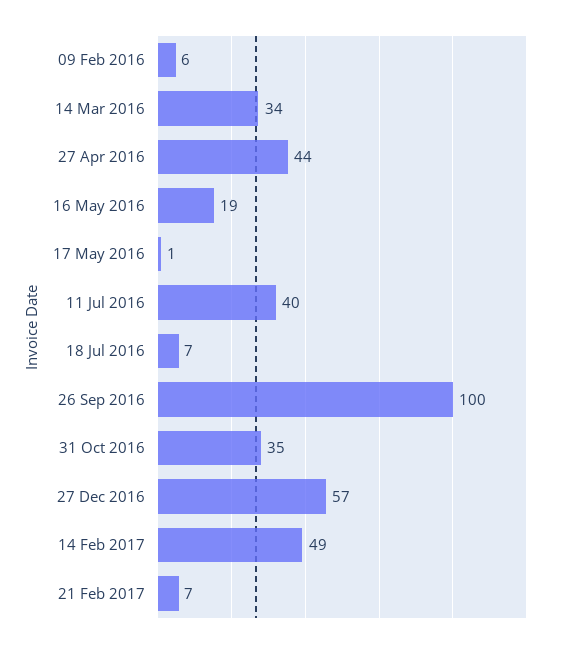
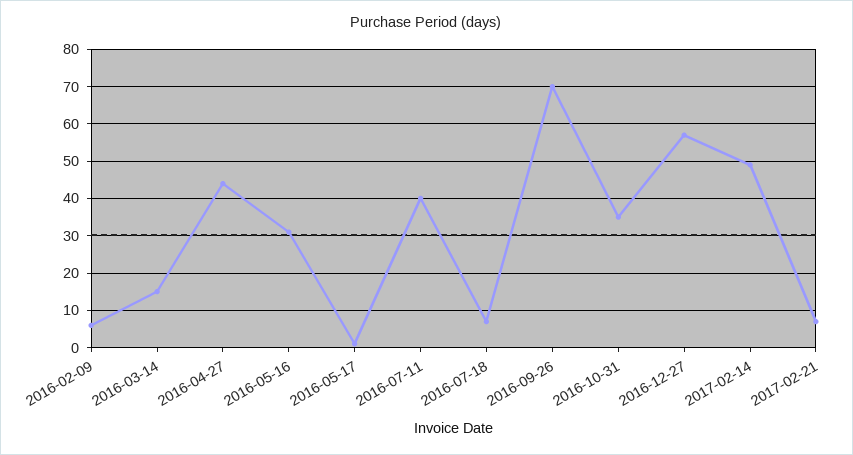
14 Mar 2016: 34 -> 15
16 May 2016: 19 -> 30
26 Sep 2016: 100 -> 70

